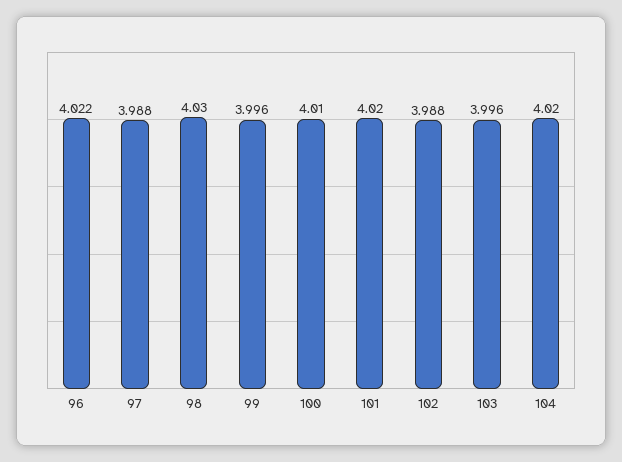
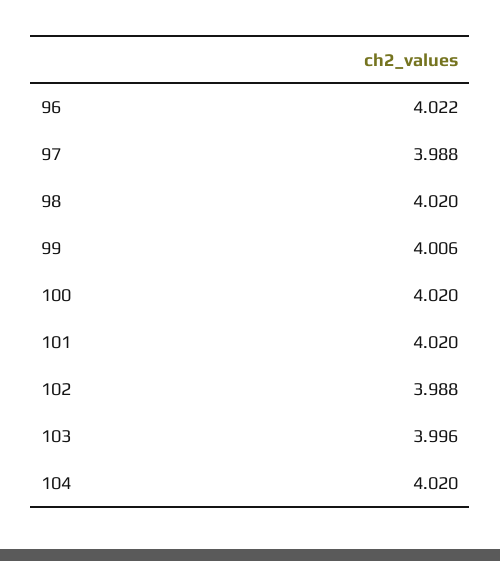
98: 4.03 -> 4.02
99: 3.996 -> 4.006
100: 4.01 -> 4.02

